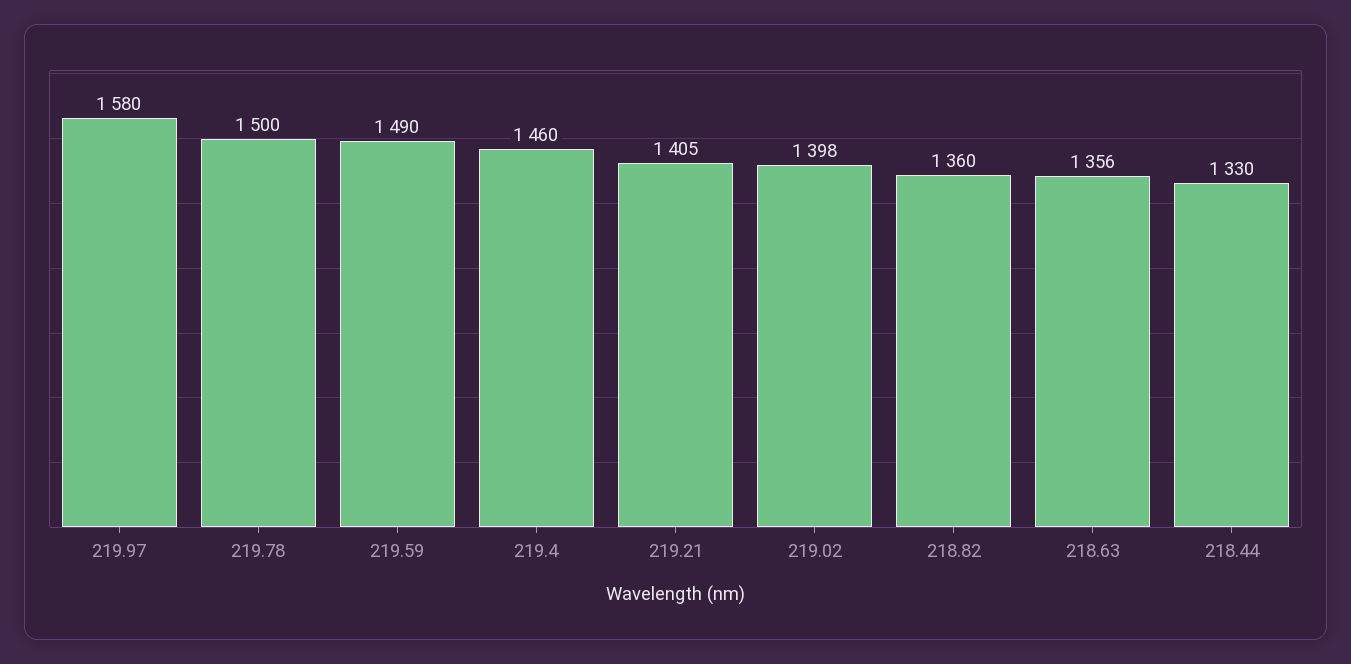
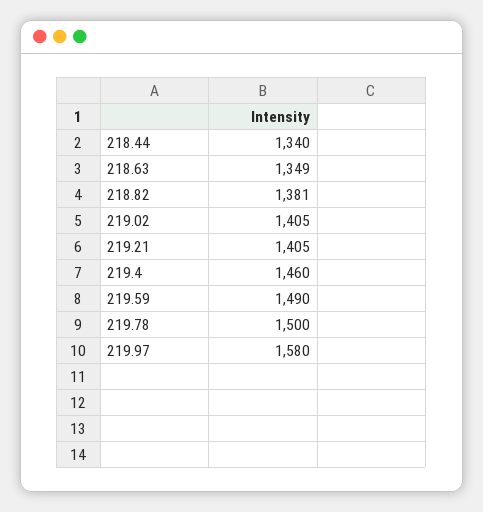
219.02: 1398 -> 1405
218.82: 1360 -> 1381
218.63: 1356 -> 1349
218.44: 1330 -> 1340

